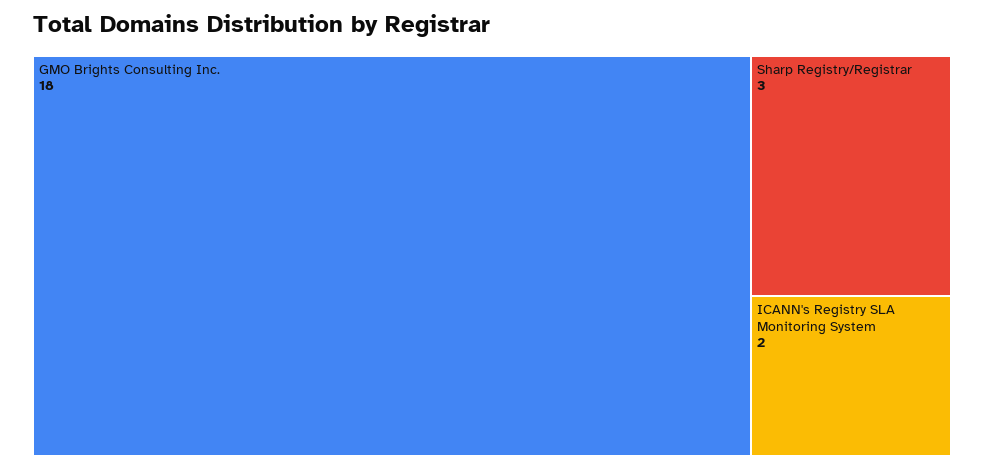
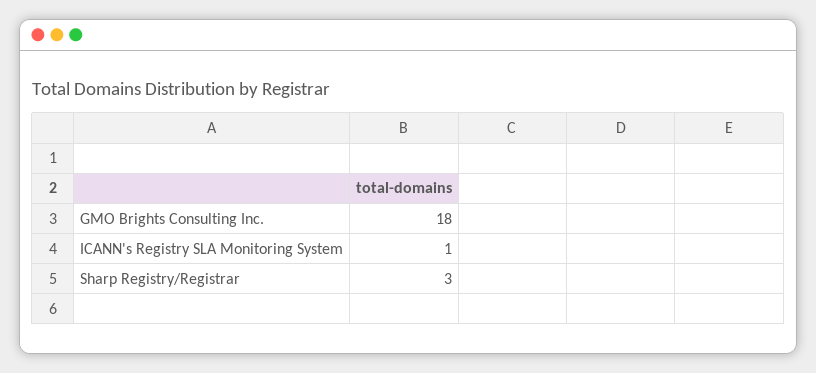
ICANN's Registry SLA Monitoring System: 2 -> 1

